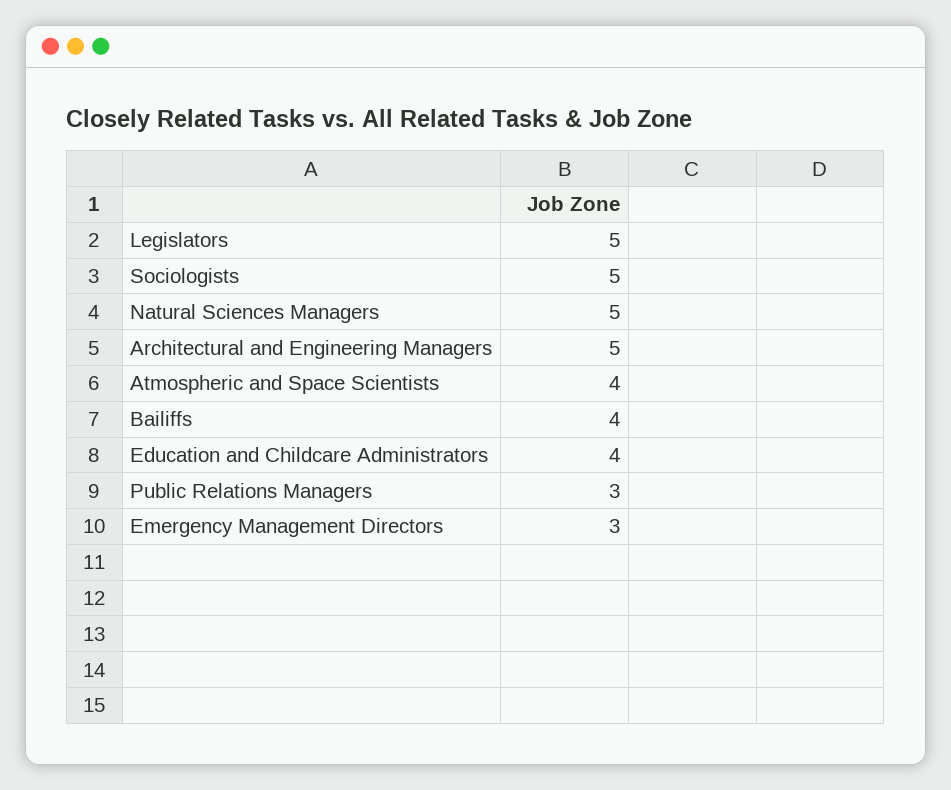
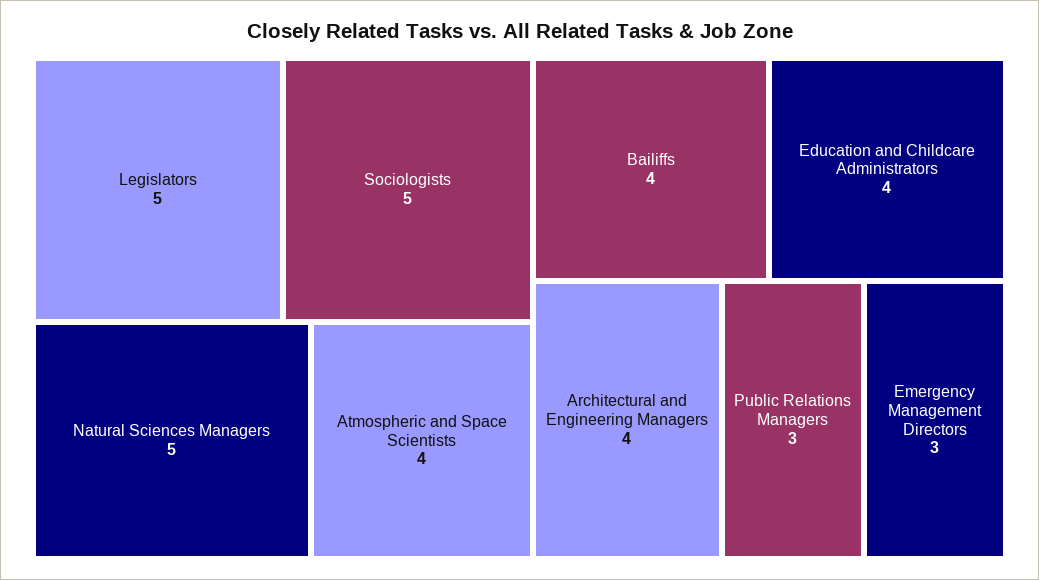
Architectural and Engineering Managers: 5 -> 4

